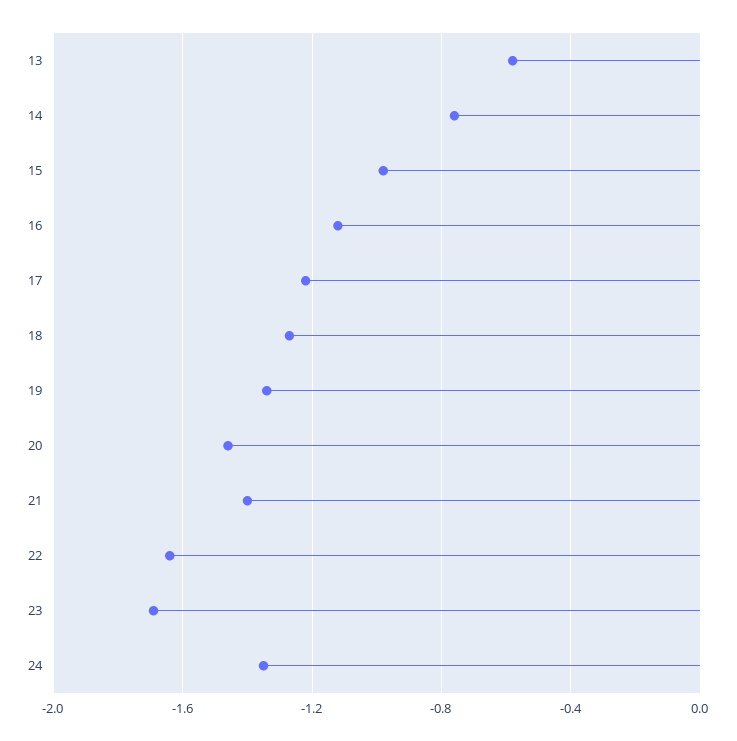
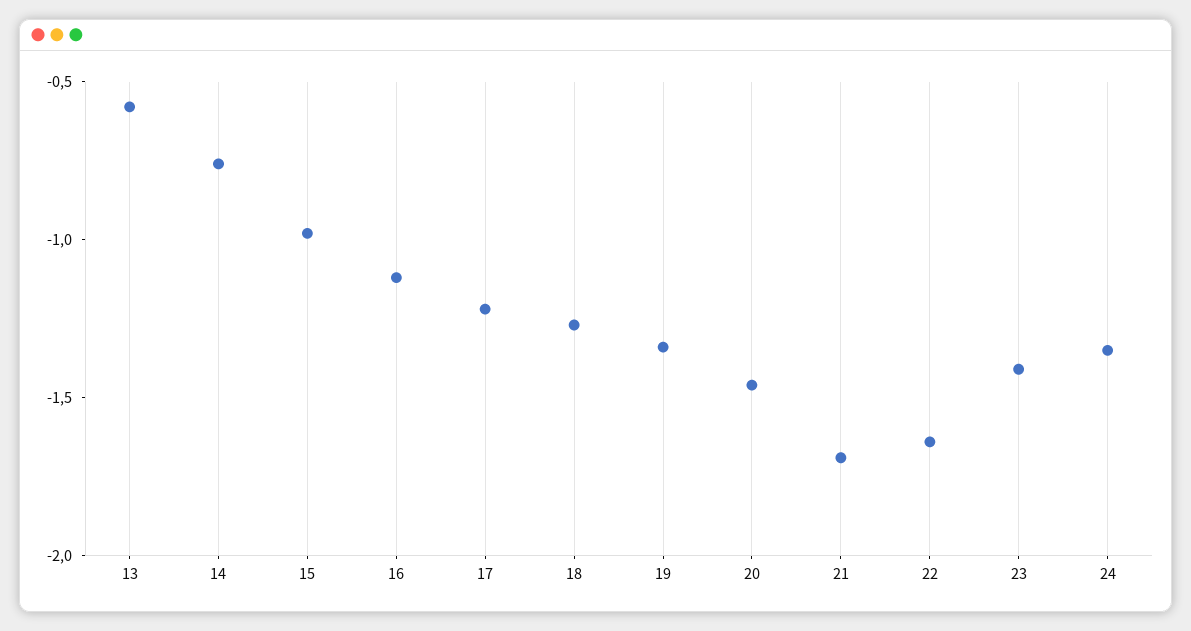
21: -1.4 -> -1.7
23: -1.7 -> -1.4

